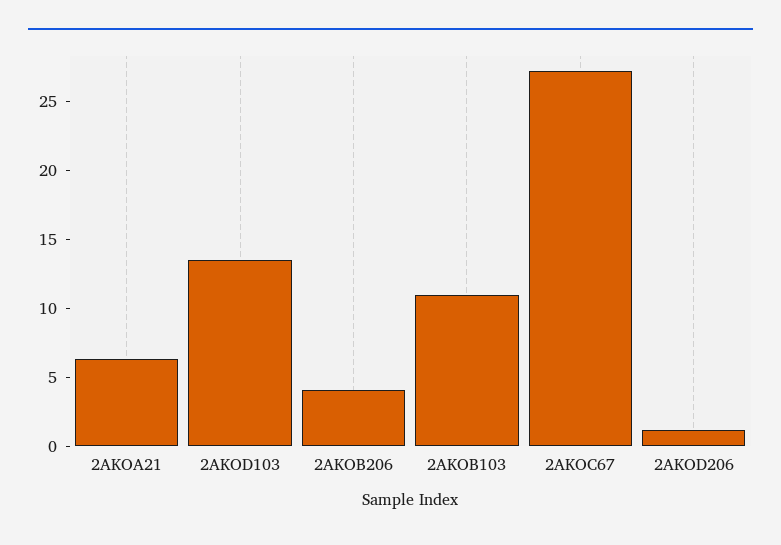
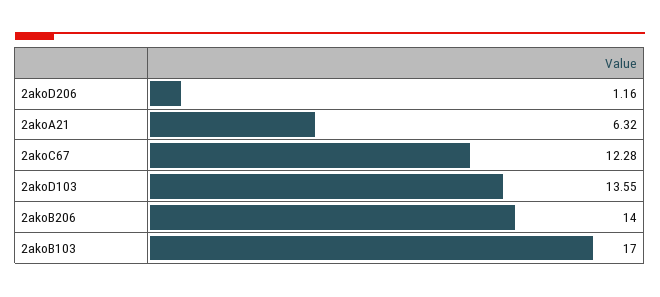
2AKOB206: 4 -> 14
2AKOB103: 11 -> 17
2AKOC67: 27 -> 12.28

